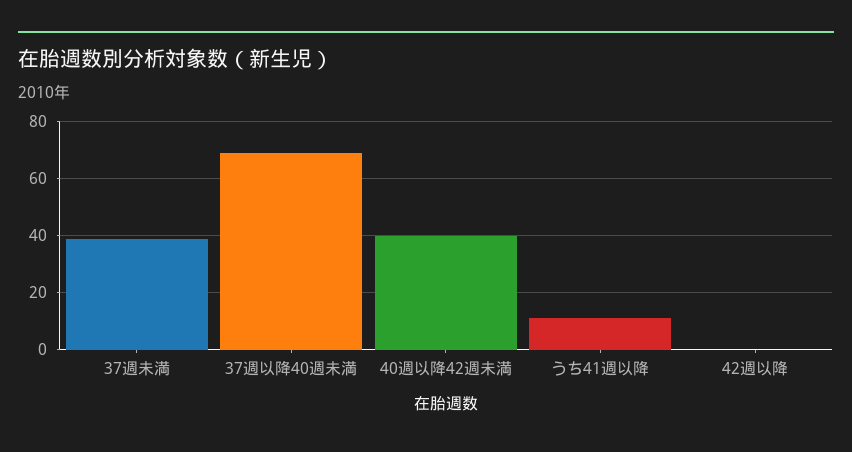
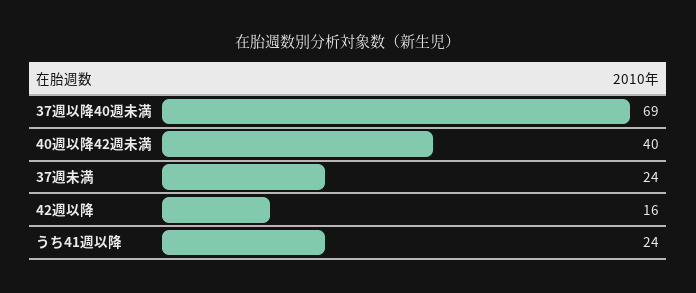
37週未満: 40 -> 24
うち41週以降: 10 -> 24
42週以降: 0 -> 16

